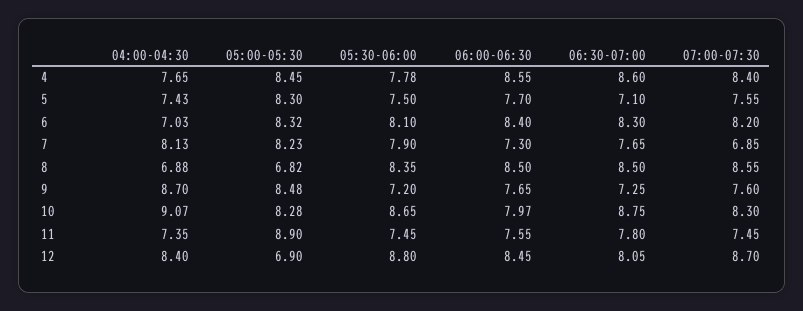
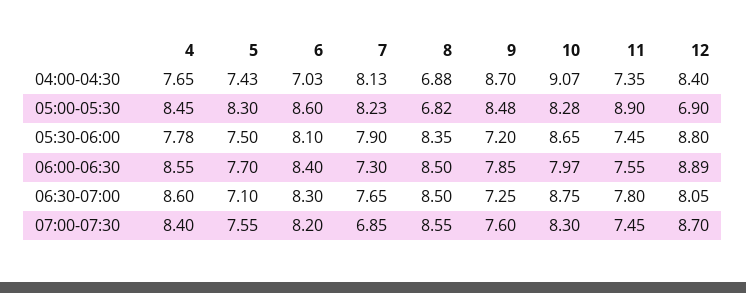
05:00-05:30, 6: 8.32 -> 8.6
06:00-06:30, 9: 7.65 -> 7.85
06:00-06:30, 12: 8.45 -> 8.89

